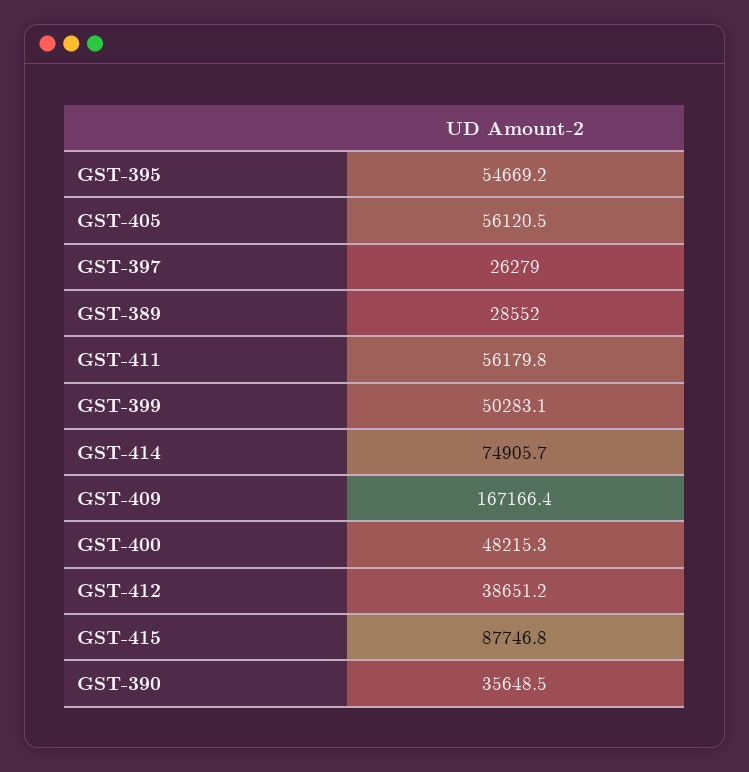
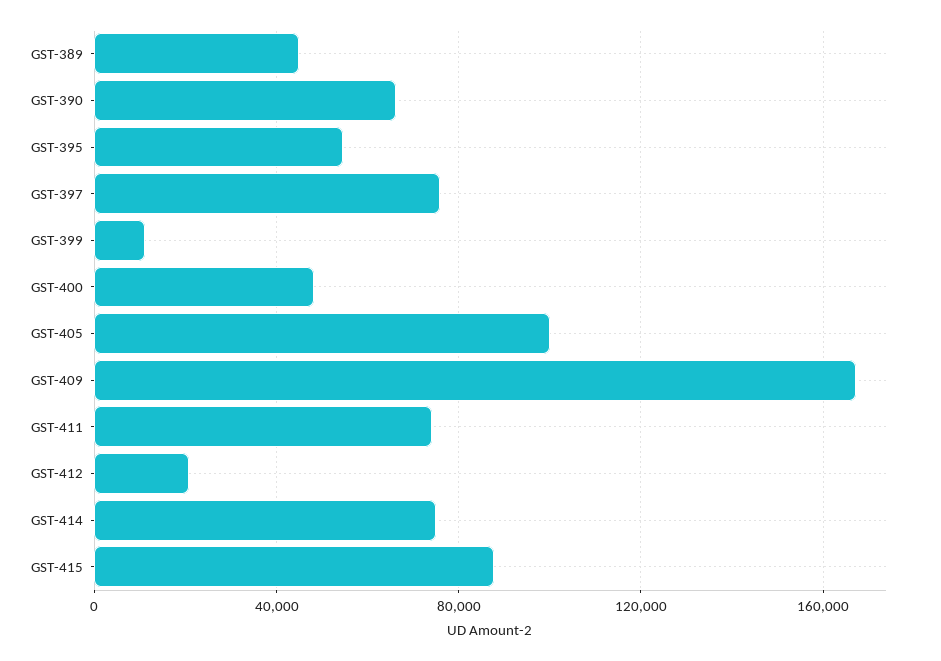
GST-405: 56120.5 -> 100000
GST-397: 26279 -> 75000
GST-389: 28552 -> 45000
GST-411: 56179.8 -> 75000
GST-399: 50283.1 -> 10000
GST-412: 38651.2 -> 20000
GST-390: 35648.5 -> 65000

